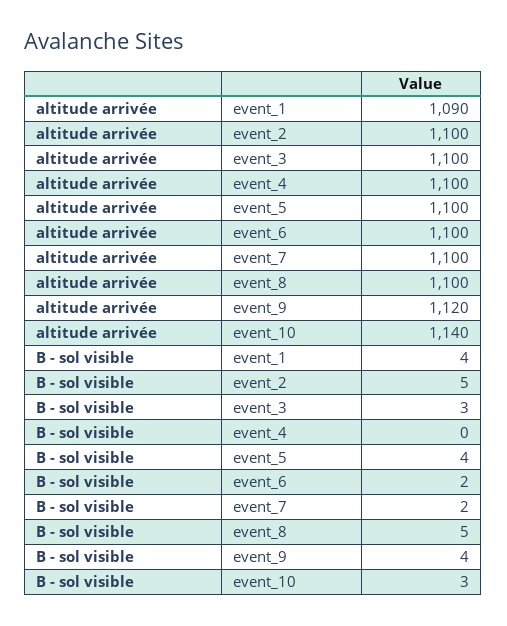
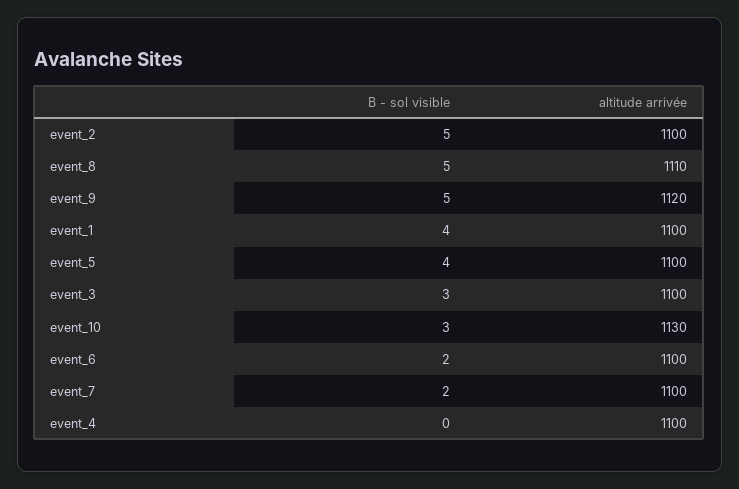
altitude arrivée, event_1: 1090 -> 1100
altitude arrivée, event_8: 1100 -> 1110
altitude arrivée, event_10: 1140 -> 1130
B - sol visible, event_9: 4 -> 5

